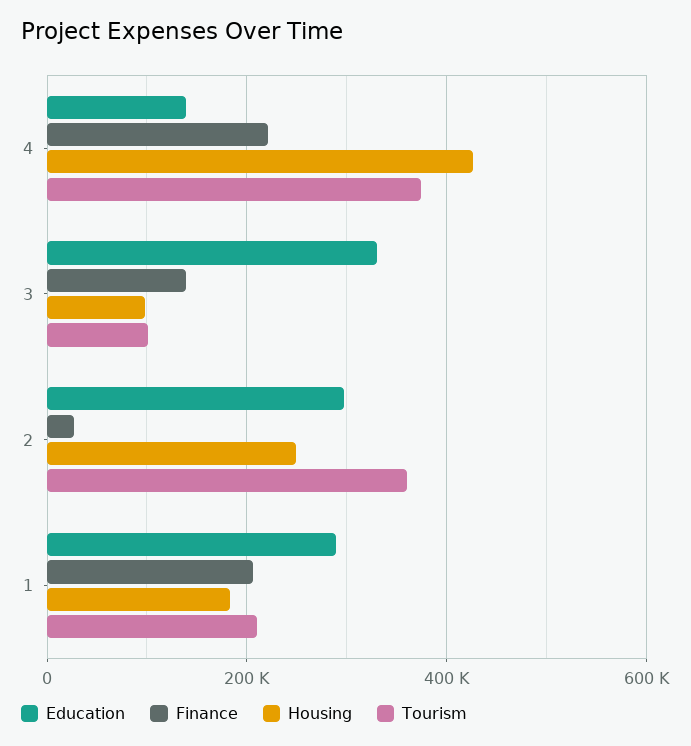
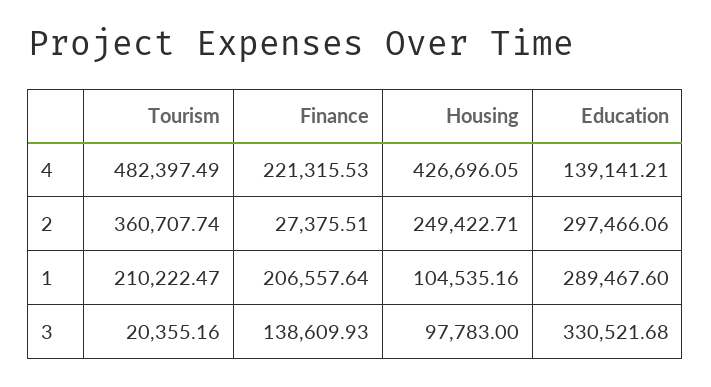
Tourism, 4: 380000 -> 482397.49
Tourism, 3: 100000 -> 20355.16
Housing, 1: 180000 -> 104535.16

